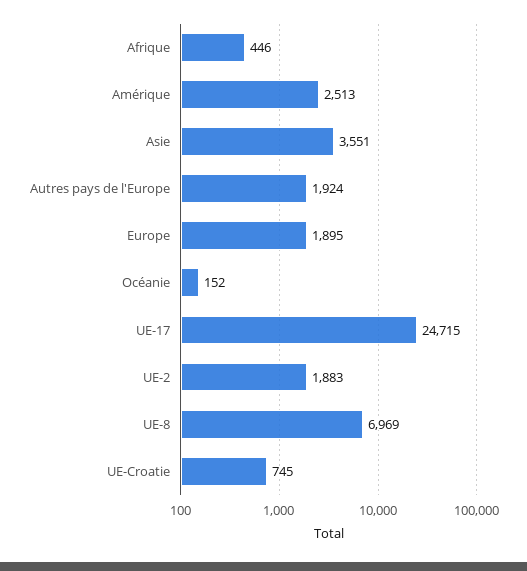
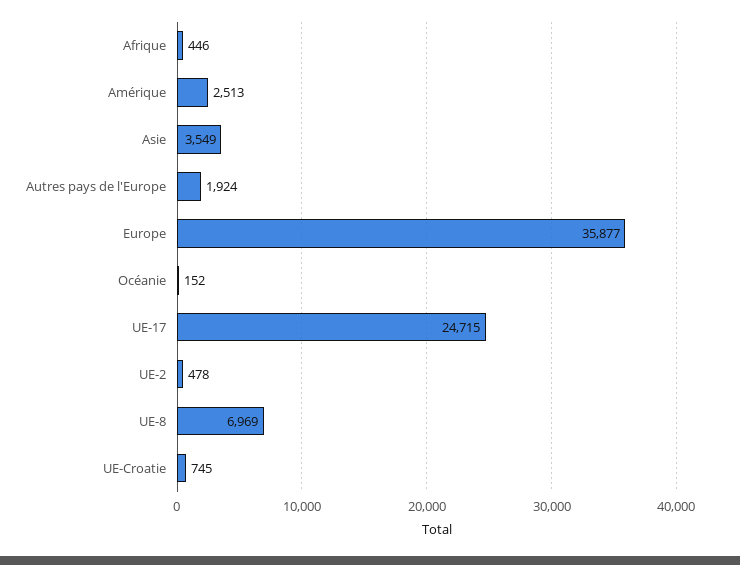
Asie: 3551 -> 3549
Europe: 1895 -> 35877
UE-2: 1883 -> 478

